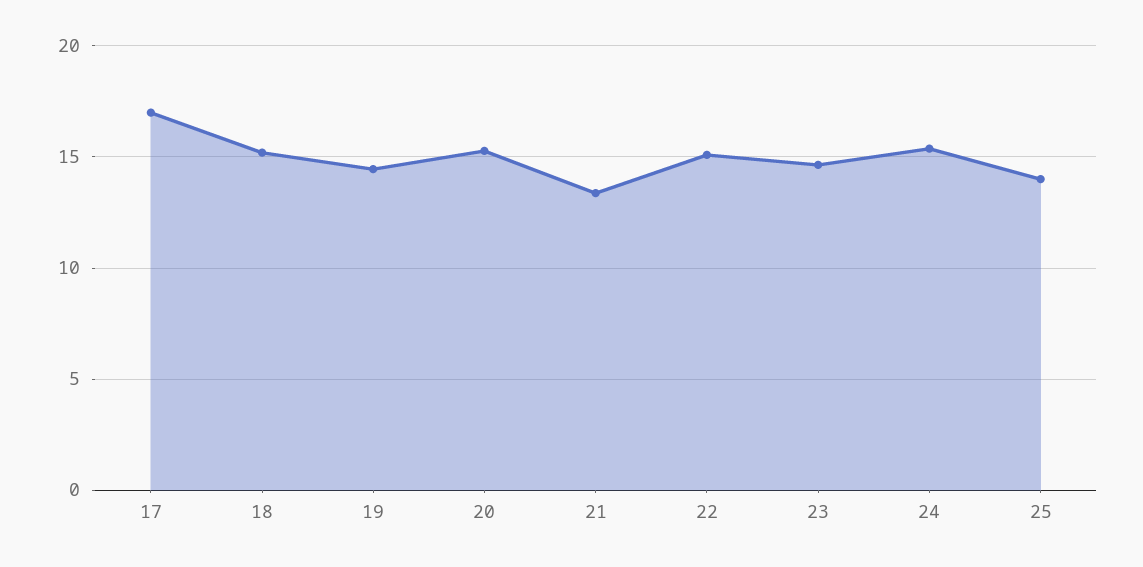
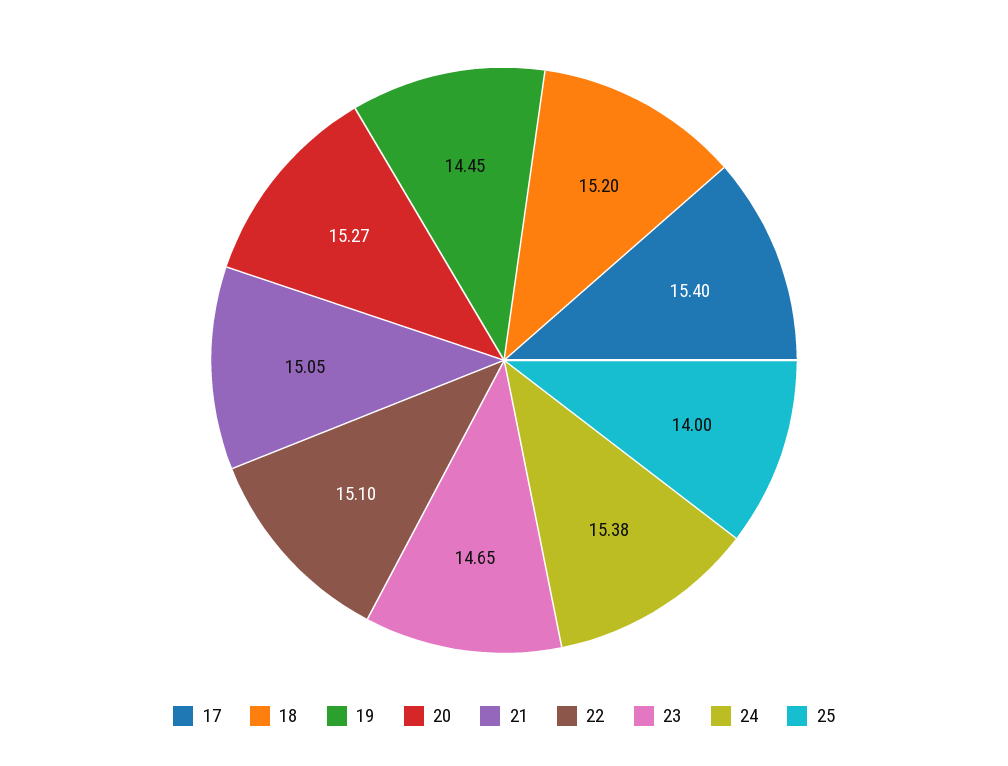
17: 17 -> 15.4
21: 13.5 -> 15.05

